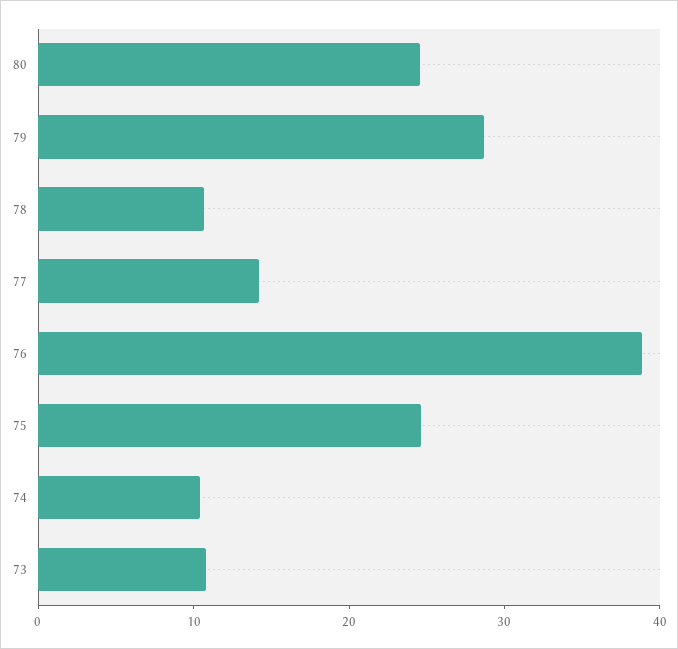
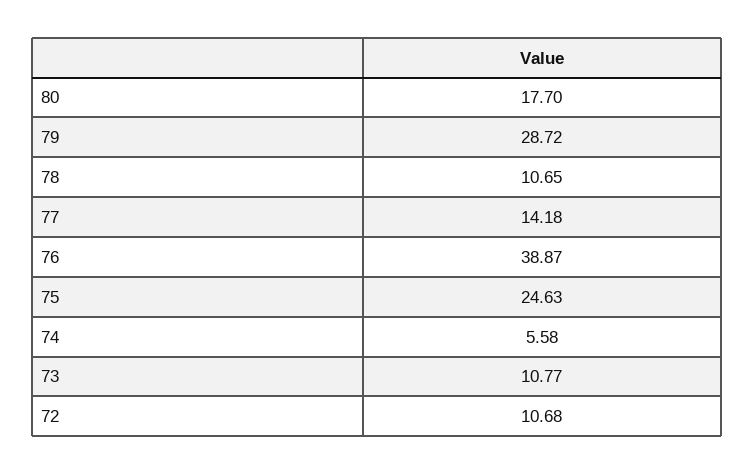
80: 24 -> 17.7
74: 10 -> 5.58
72: none -> 10.68

